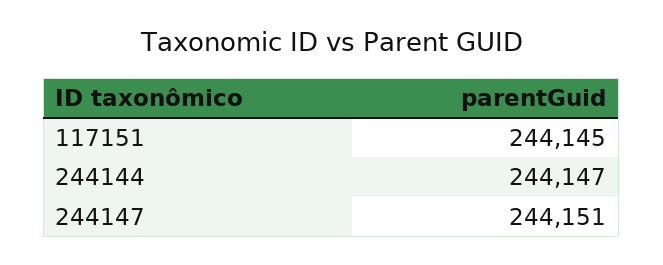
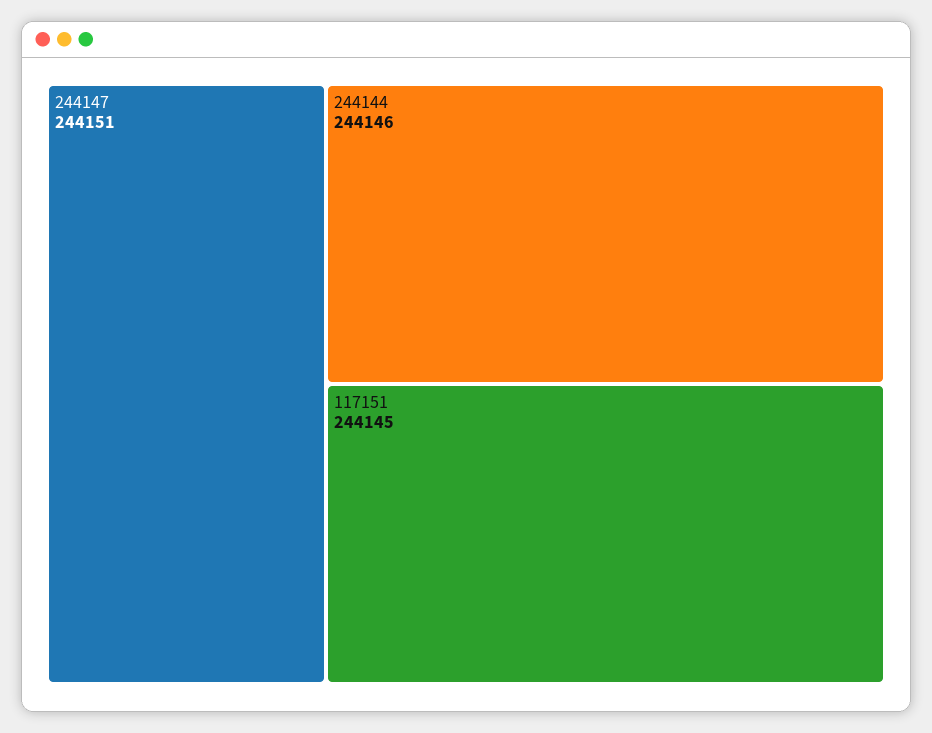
244144: 244147 -> 244146

